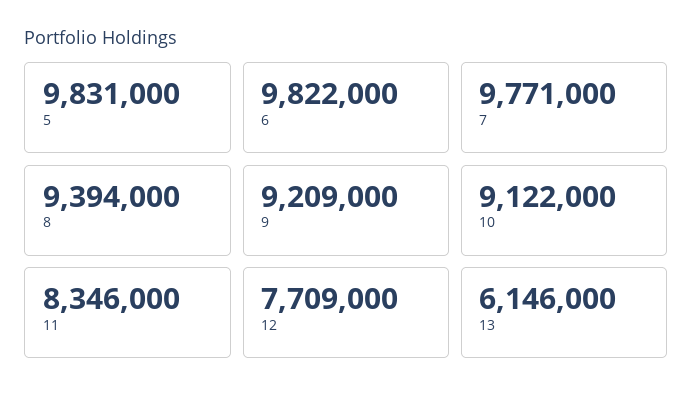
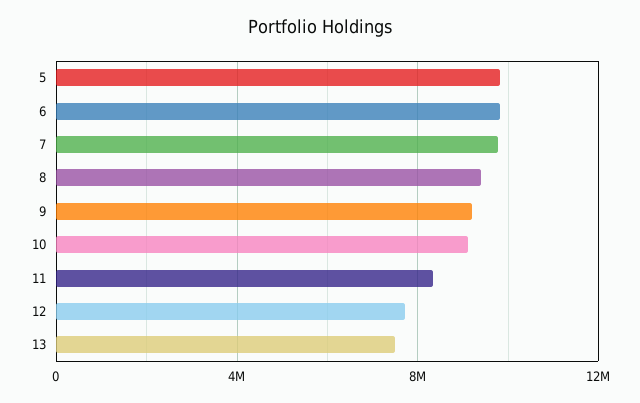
13: 6146000 -> 7500000

